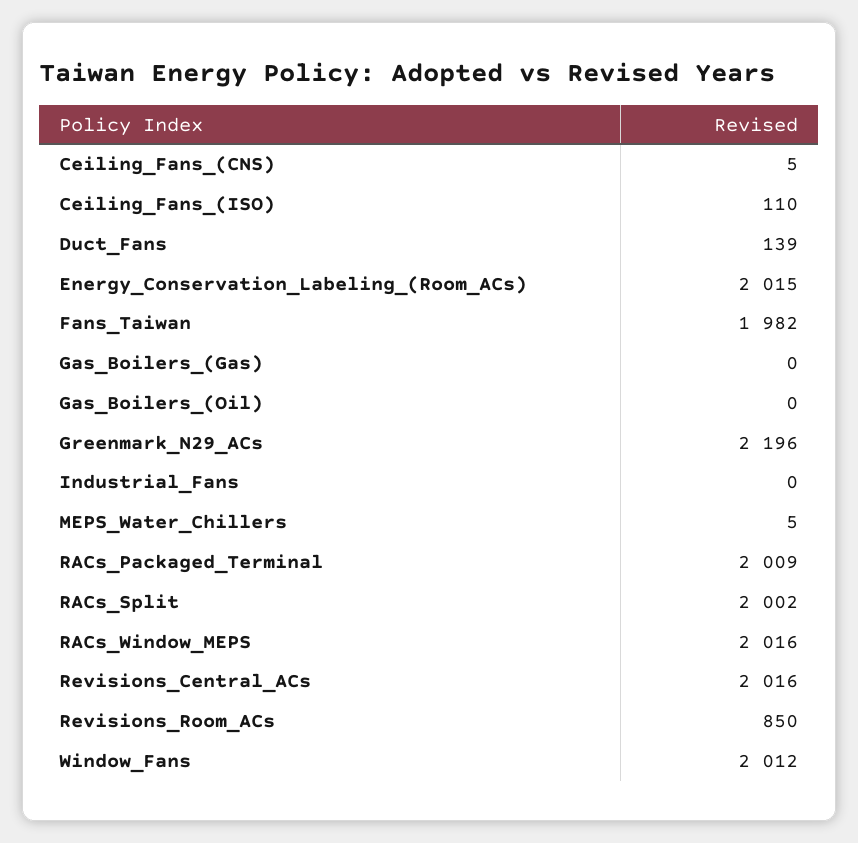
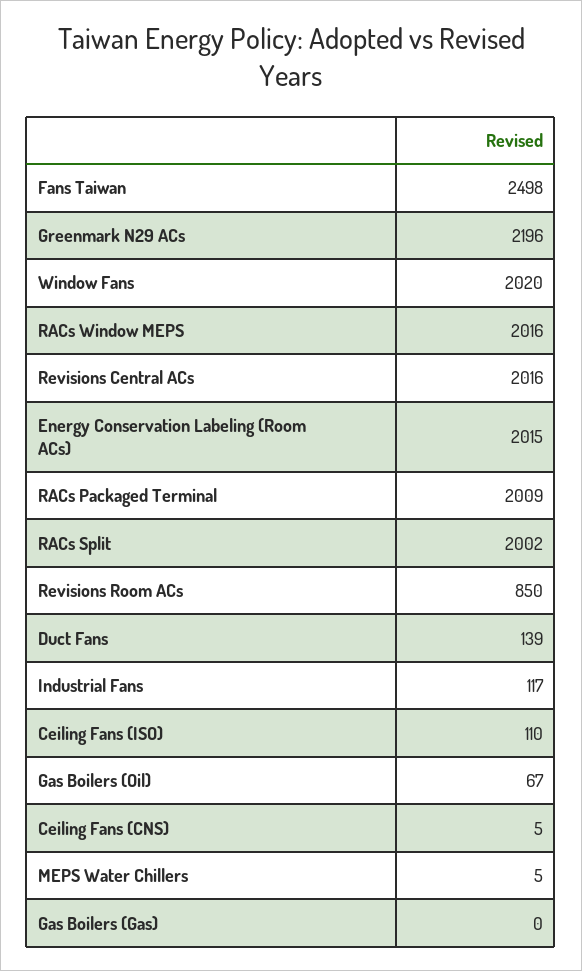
Fans_Taiwan: 1982 -> 2498
Gas_Boilers_(Oil): 0 -> 67
Industrial_Fans: 0 -> 117
Window_Fans: 2012 -> 2020

